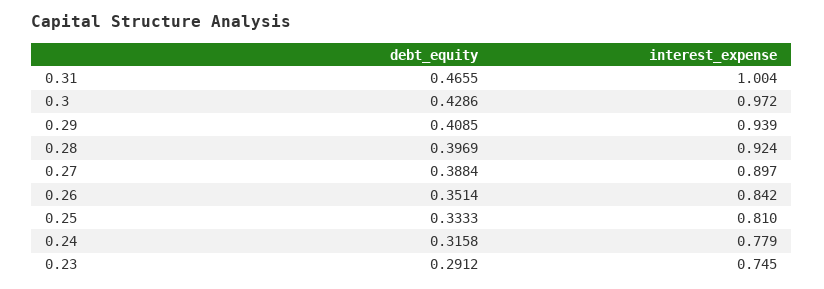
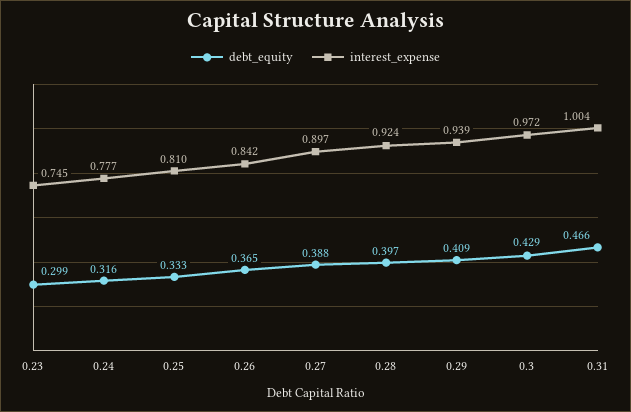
debt_equity, 0.26: 0.3514 -> 0.365
interest_expense, 0.24: 0.779 -> 0.777
debt_equity, 0.23: 0.2912 -> 0.299

